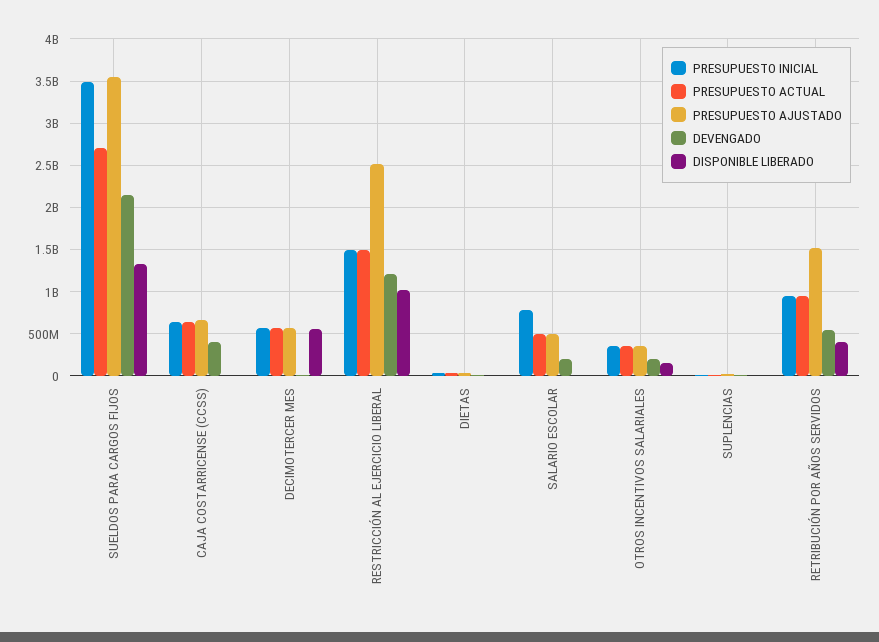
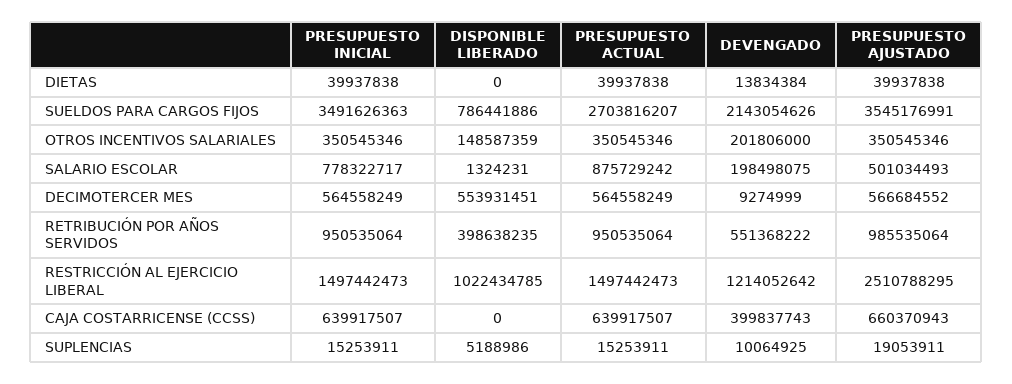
DISPONIBLE LIBERADO, SUELDOS PARA CARGOS FIJOS: 1300000000 -> 786441886
PRESUPUESTO ACTUAL, SALARIO ESCOLAR: 500000000 -> 875729242
PRESUPUESTO AJUSTADO, RETRIBUCIÓN POR AÑOS SERVIDOS: 1500000000 -> 985535064

